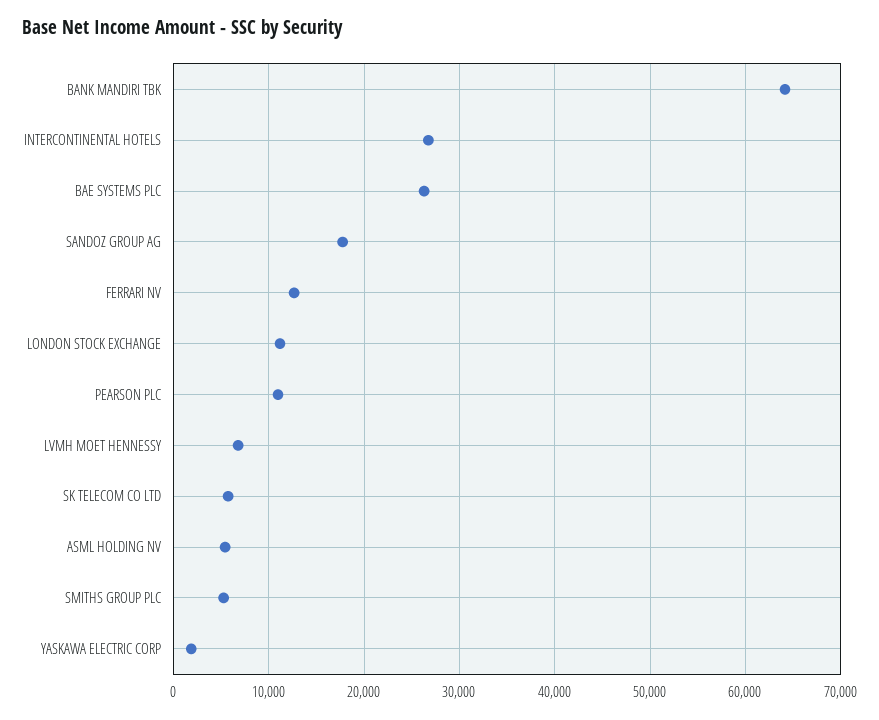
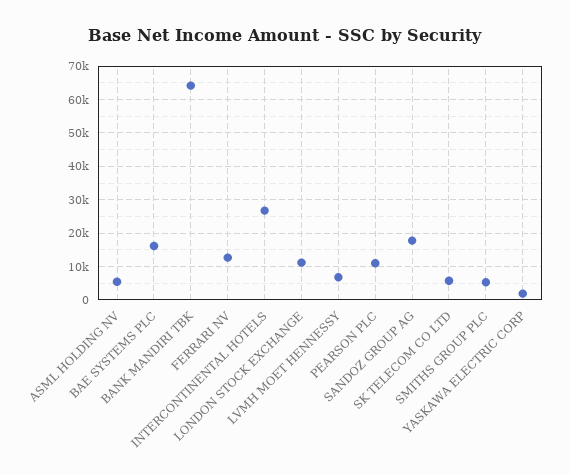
BAE SYSTEMS PLC: 26000 -> 16000

